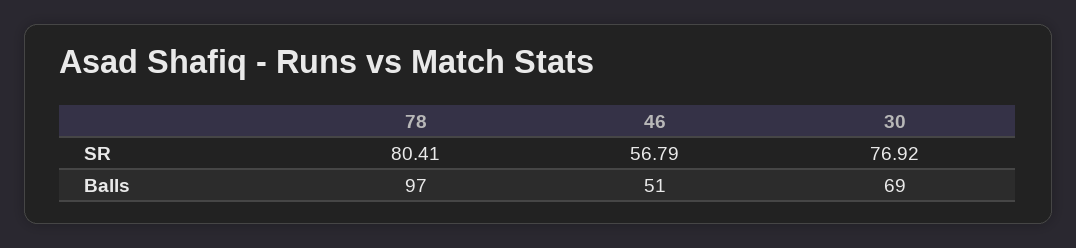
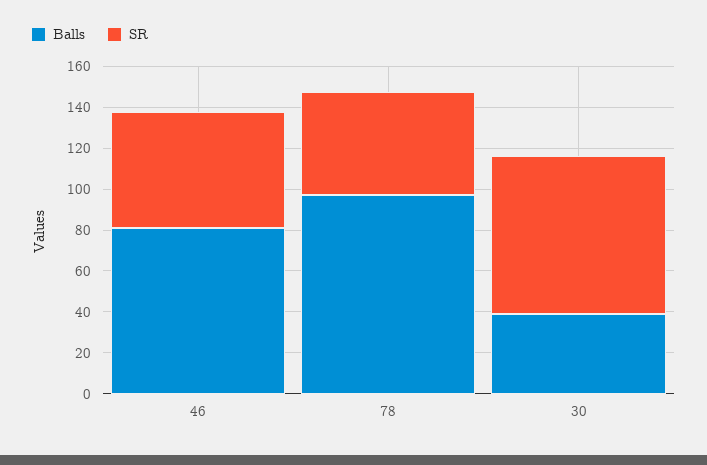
SR, 78: 80.41 -> 50
Balls, 46: 51 -> 80
Balls, 30: 69 -> 40

